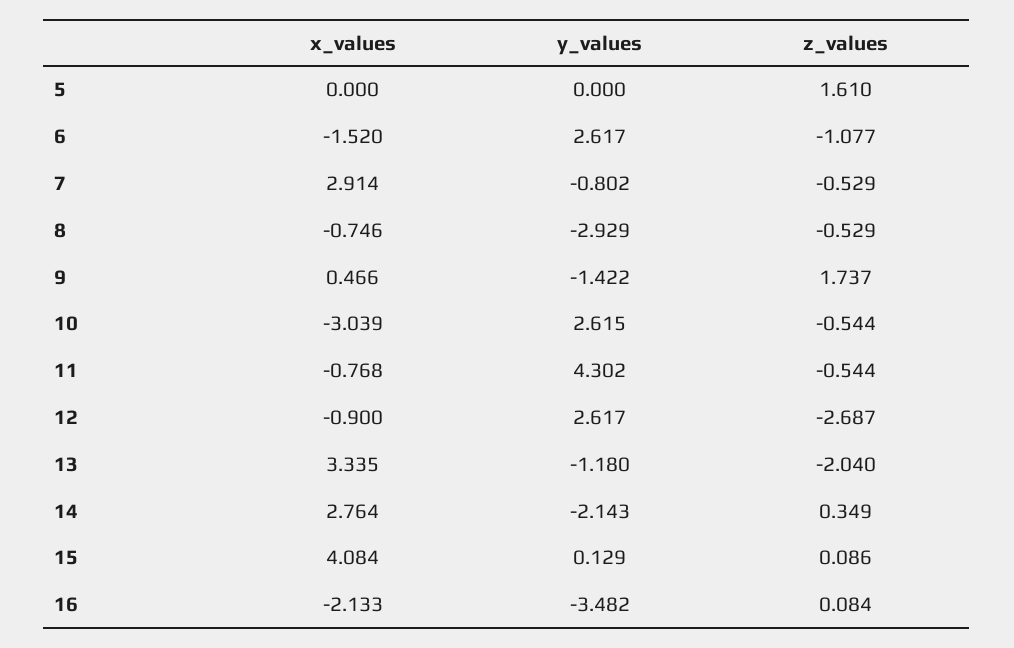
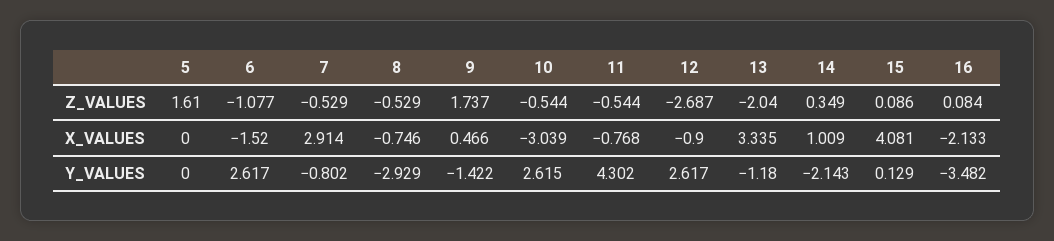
x_values, 14: 2.764 -> 1.009
x_values, 15: 4.084 -> 4.081

